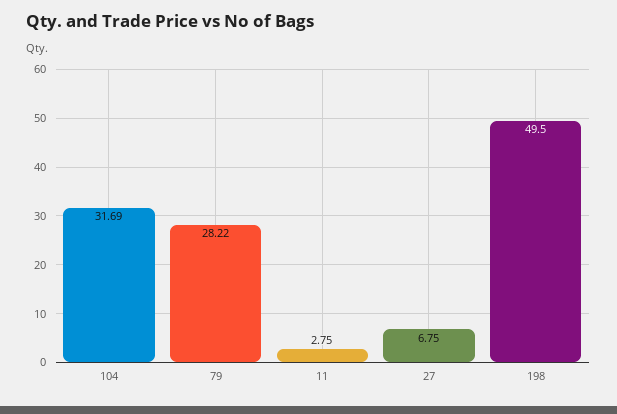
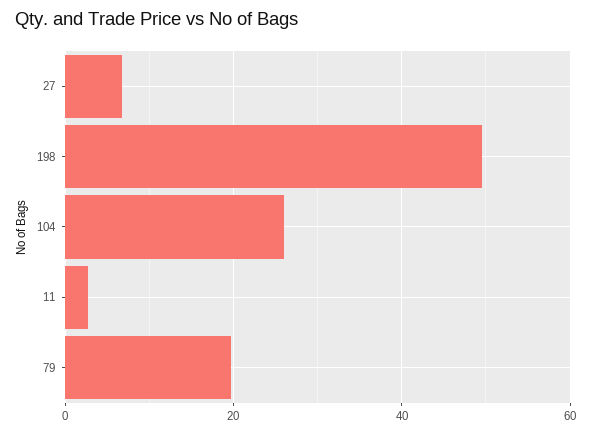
104: 31.69 -> 26
79: 28.22 -> 20

